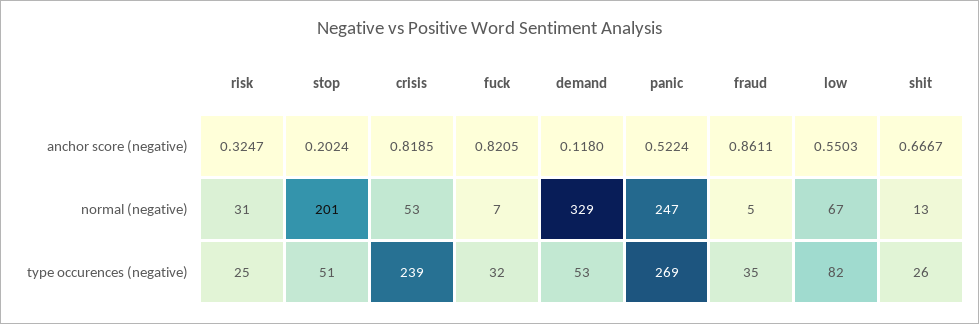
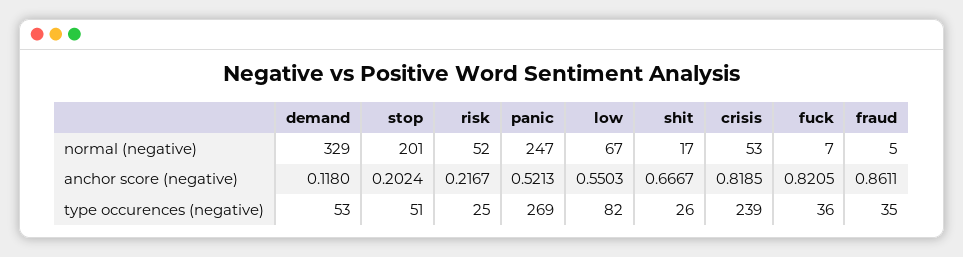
risk, anchor score (negative): 0.3247 -> 0.2167
panic, anchor score (negative): 0.5224 -> 0.5213
risk, normal (negative): 31 -> 52
shit, normal (negative): 13 -> 17
fuck, type occurences (negative): 32 -> 36

